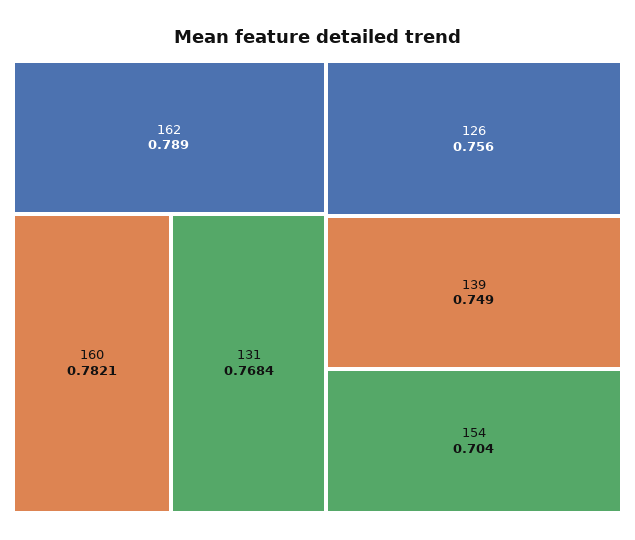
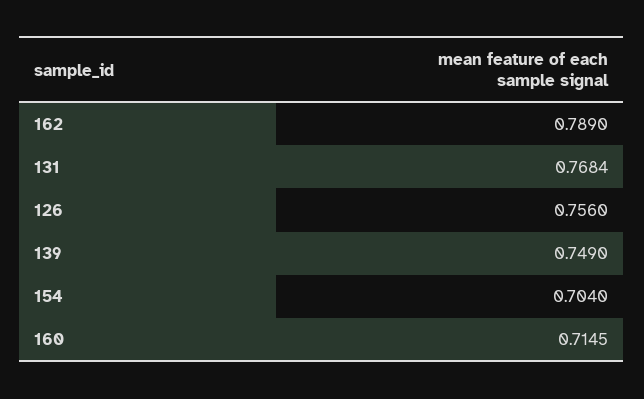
160: 0.7821 -> 0.7145

